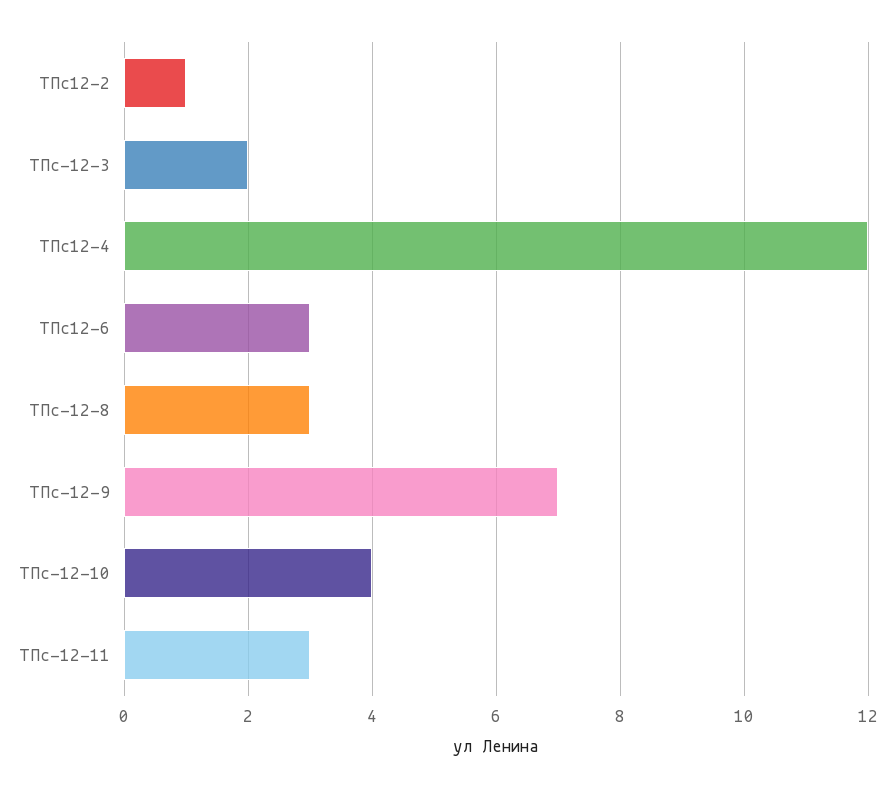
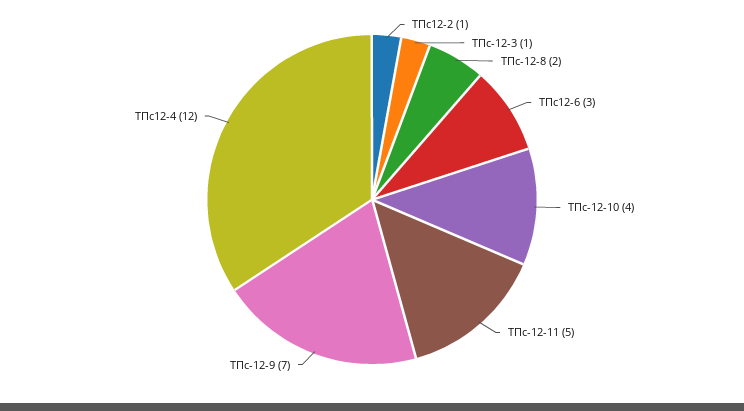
ТПс-12-3: 2 -> 1
ТПс-12-8: 3 -> 2
ТПс-12-11: 3 -> 5

